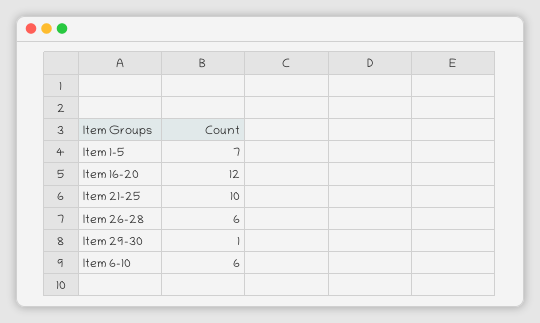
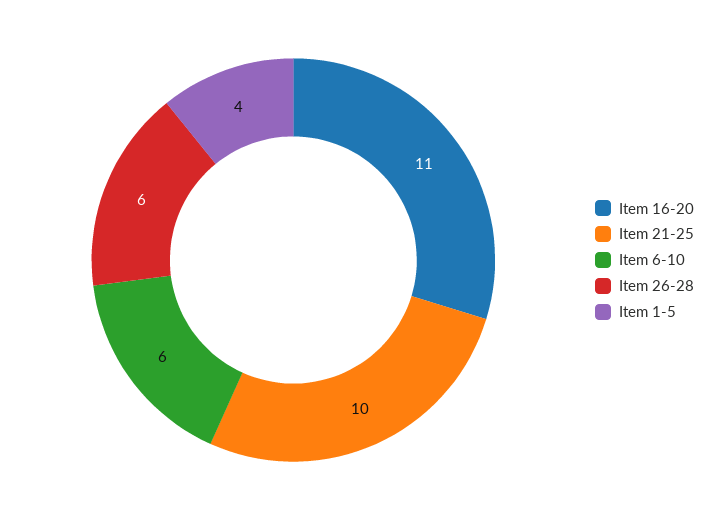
Item 1-5: 7 -> 4
Item 16-20: 12 -> 11
Item 29-30: 1 -> none

